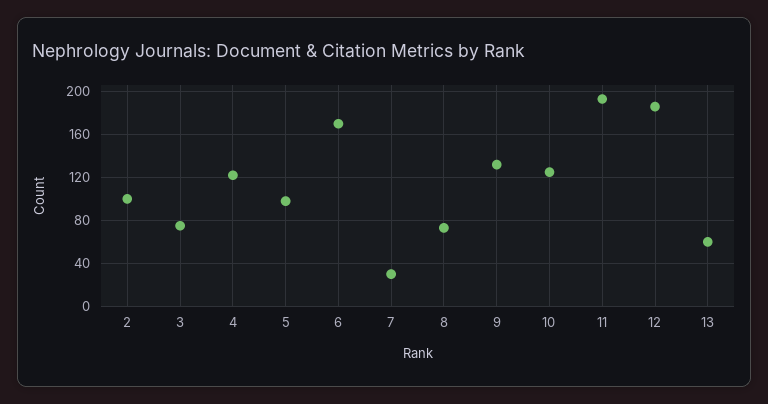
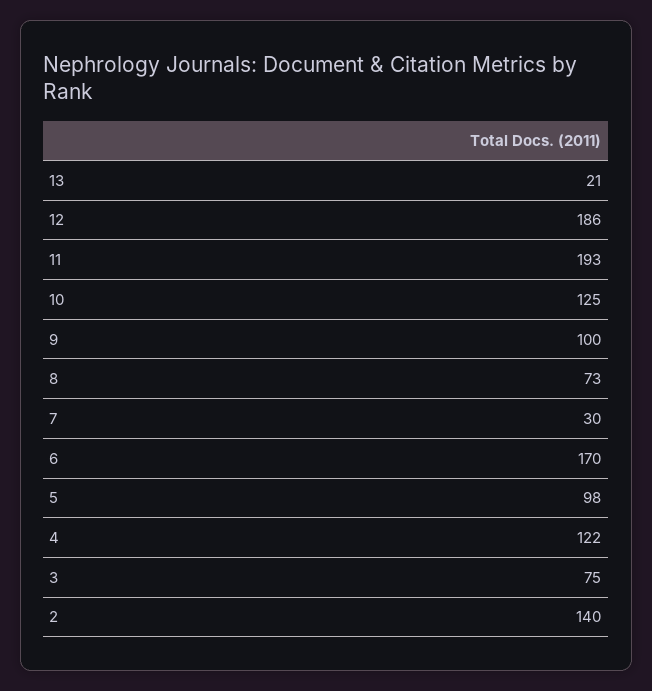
2: 100 -> 140
9: 130 -> 100
13: 60 -> 21

